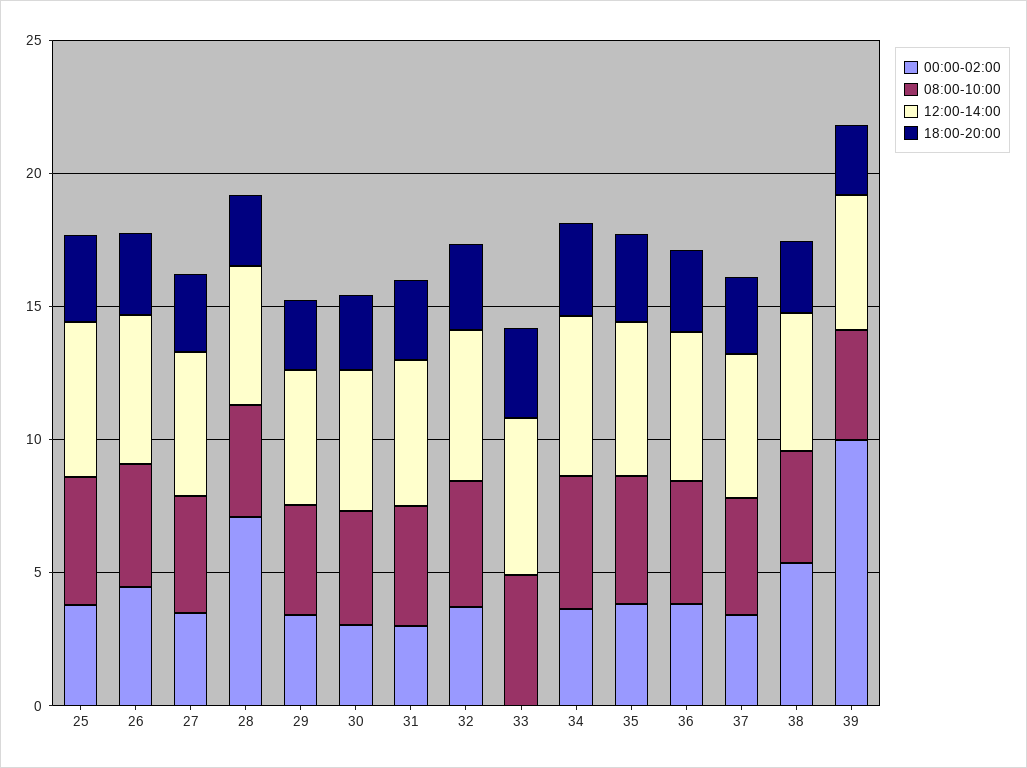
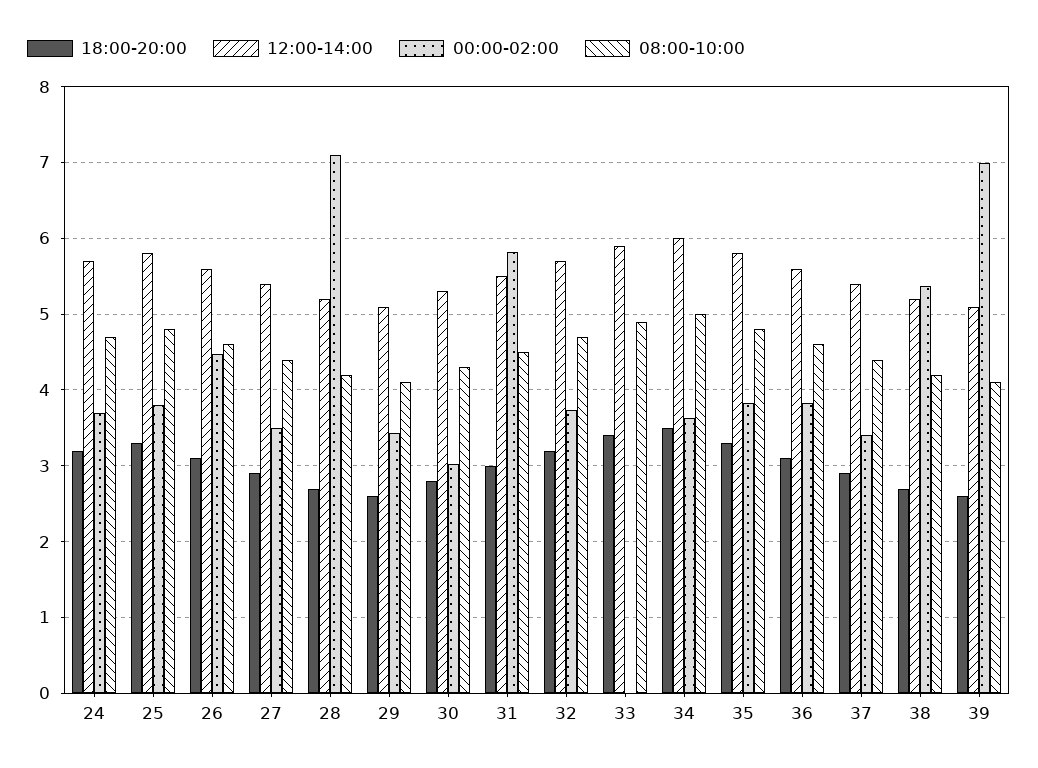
00:00-02:00, 31: 3 -> 5.8
00:00-02:00, 39: 10 -> 7
18:00-20:00, 24: none -> 3.2
12:00-14:00, 24: none -> 5.7
00:00-02:00, 24: none -> 3.7
08:00-10:00, 24: none -> 4.7

